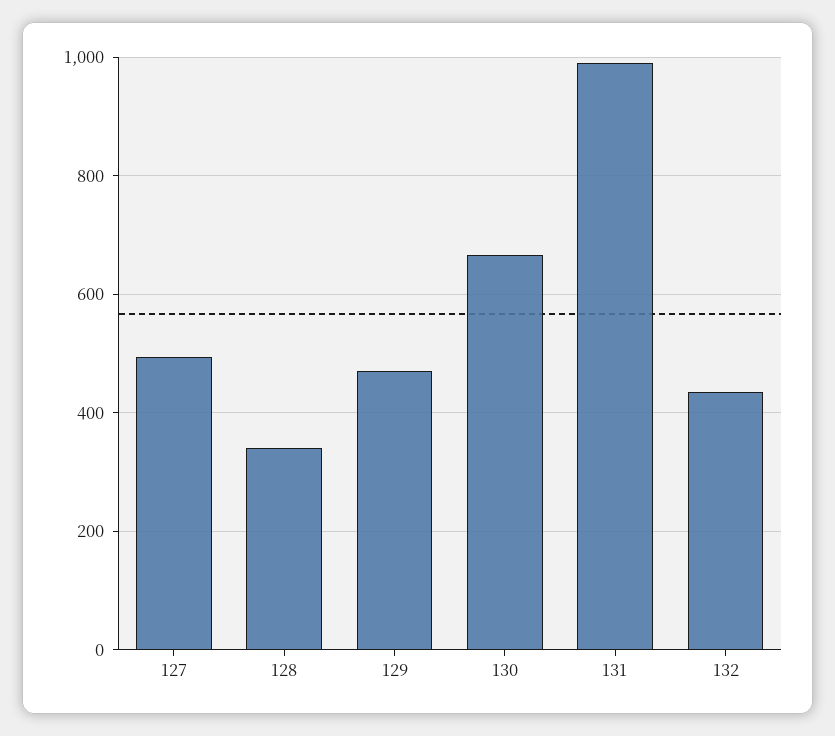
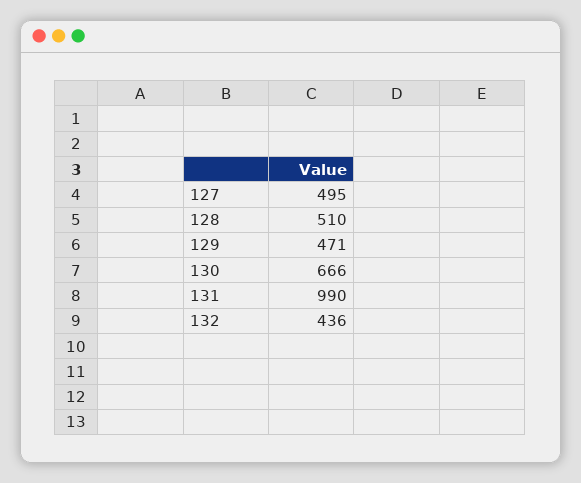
128: 340 -> 510

